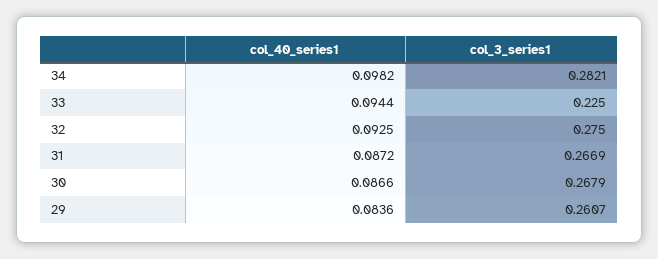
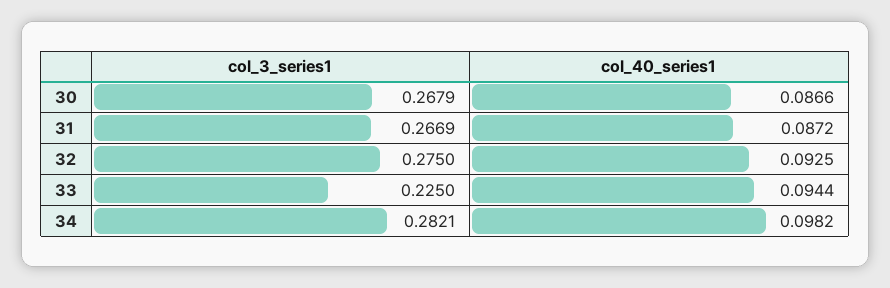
col_40_series1, 29: 0.0836 -> none
col_3_series1, 29: 0.2607 -> none

